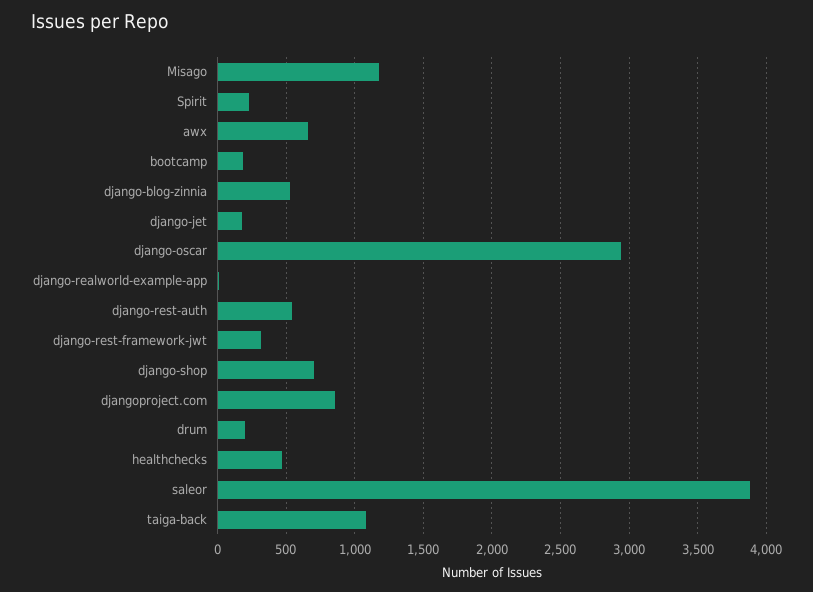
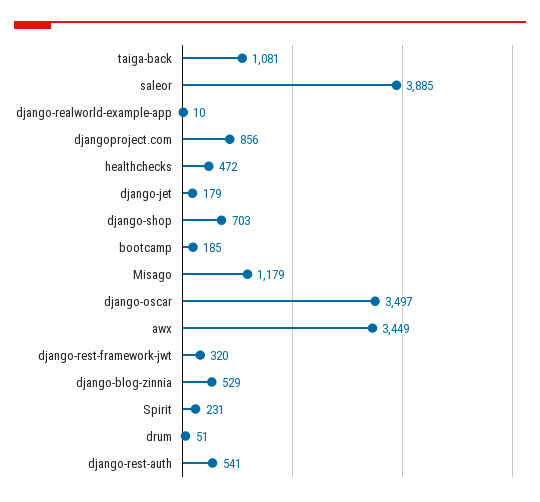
awx: 650 -> 3449
django-oscar: 2950 -> 3497
drum: 200 -> 51

